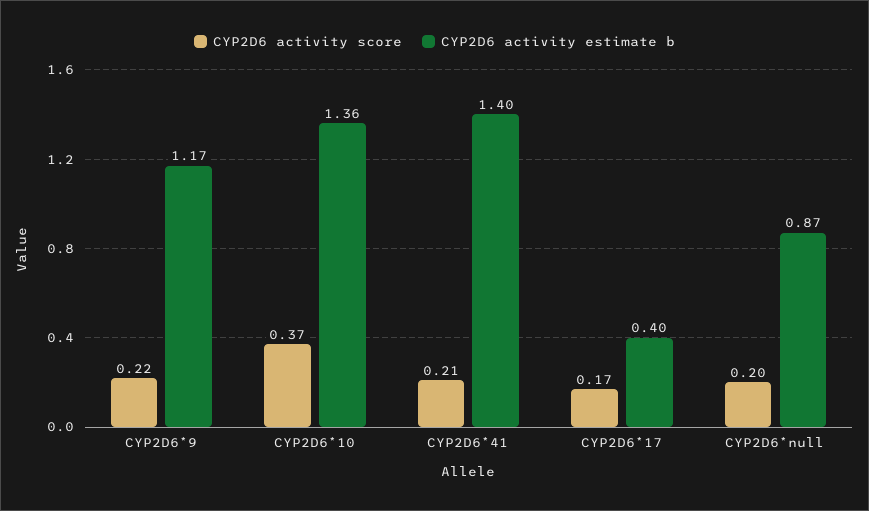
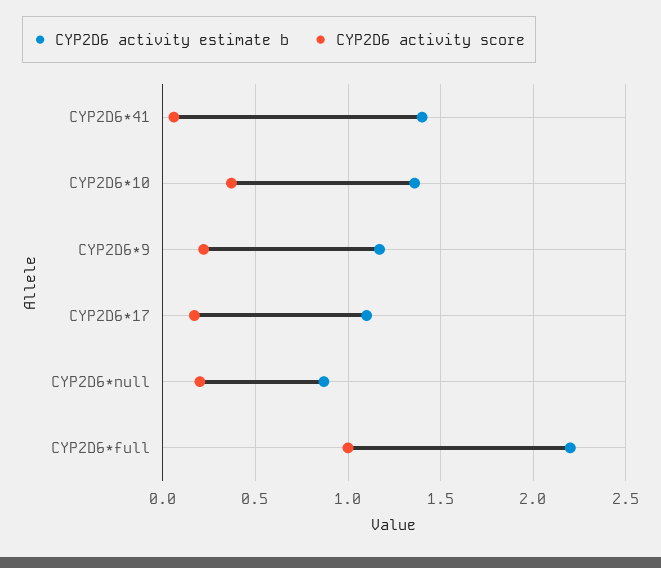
CYP2D6 activity score, CYP2D6*41: 0.21 -> 0.05
CYP2D6 activity estimate b, CYP2D6*17: 0.4 -> 1.1
CYP2D6 activity estimate b, CYP2D6*full: none -> 2.2
CYP2D6 activity score, CYP2D6*full: none -> 1

